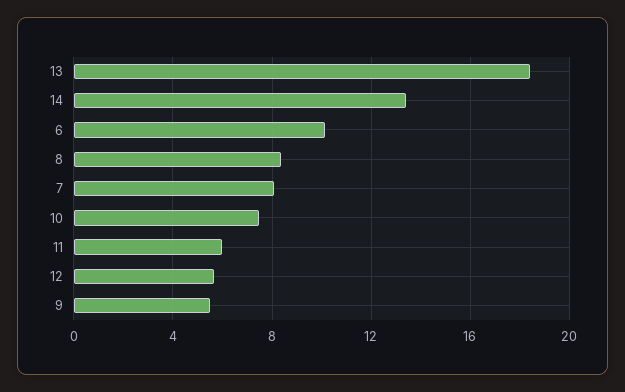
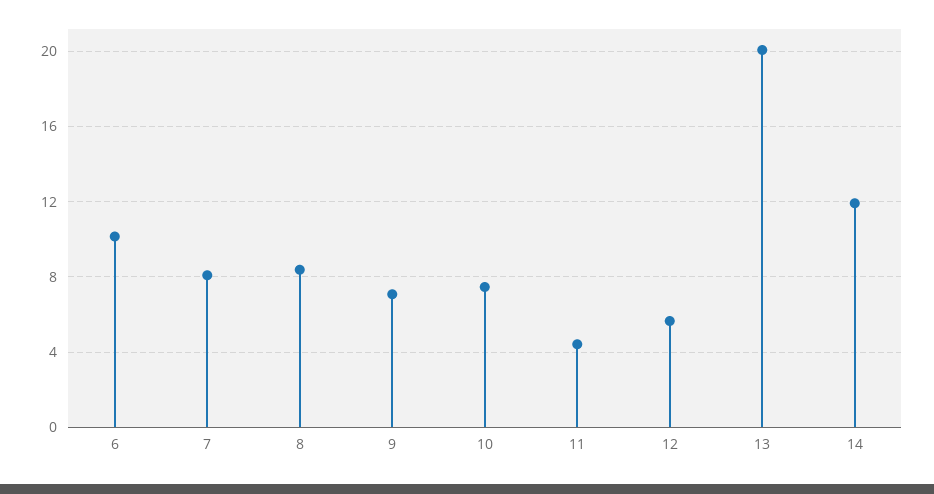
13: 18.5 -> 20
14: 13.5 -> 12
11: 6 -> 4.5
9: 5.5 -> 7

